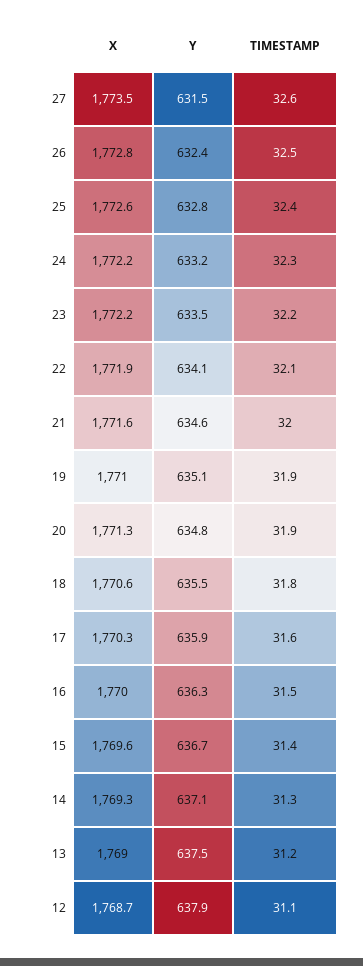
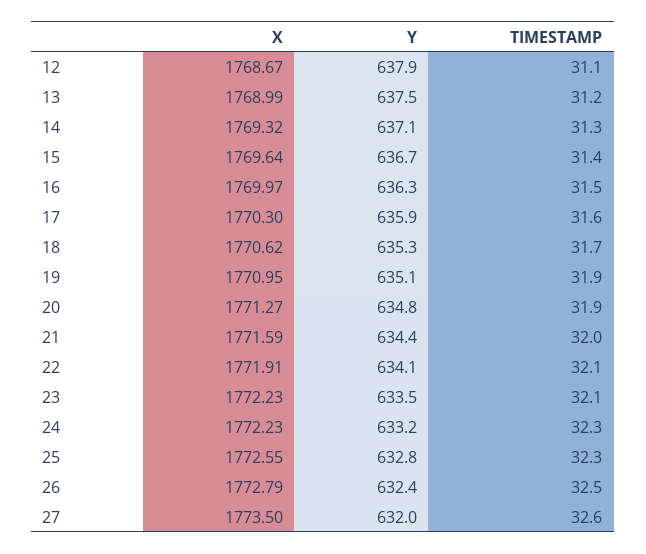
Y, 27: 631.5 -> 632
TIMESTAMP, 25: 32.4 -> 32.3
TIMESTAMP, 23: 32.2 -> 32.1
Y, 21: 634.6 -> 634.4
Y, 18: 635.5 -> 635.3
TIMESTAMP, 18: 31.8 -> 31.7

